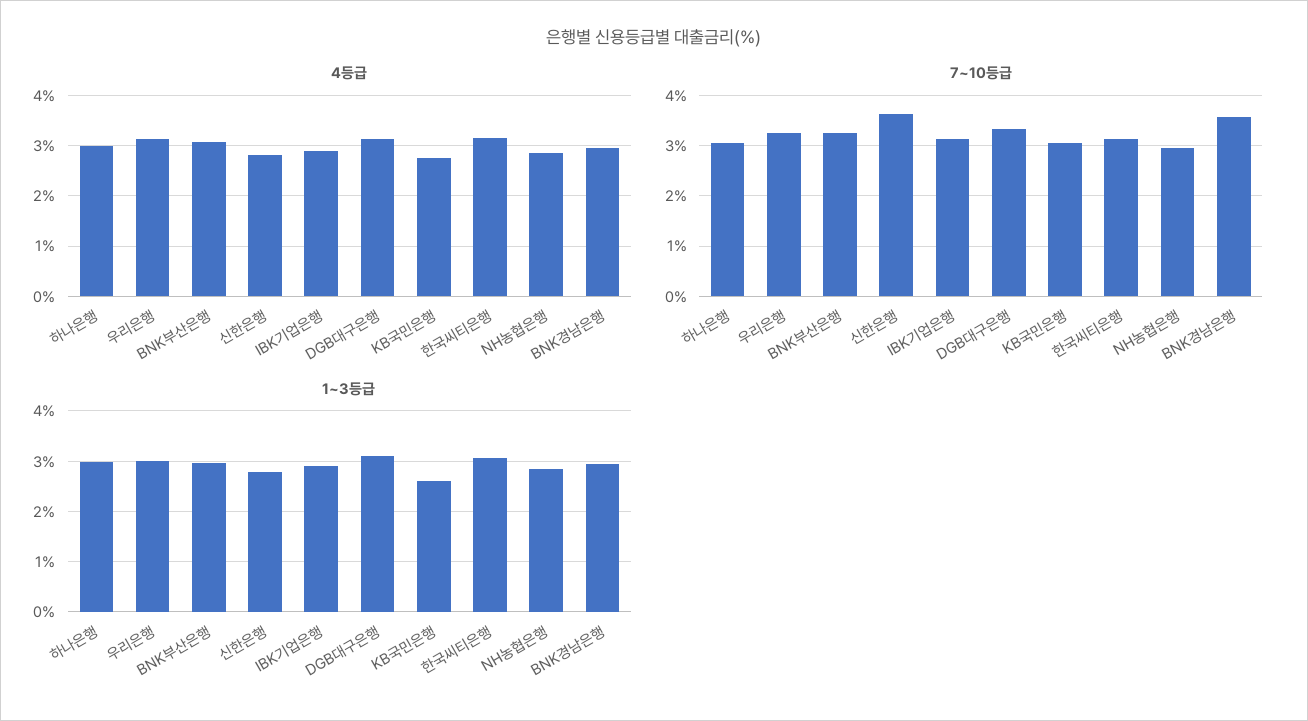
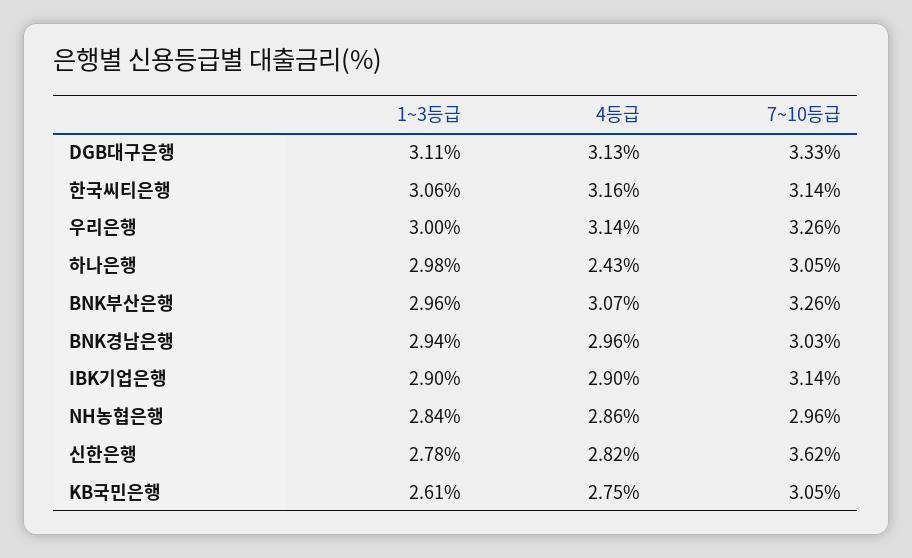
4등급, 하나은행: 3 -> 2.43
7~10등급, BNK경남은행: 3.6 -> 3.03

